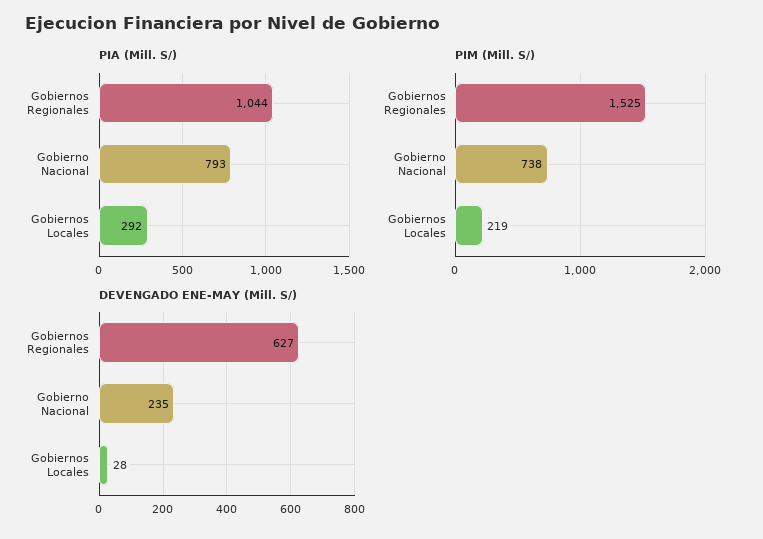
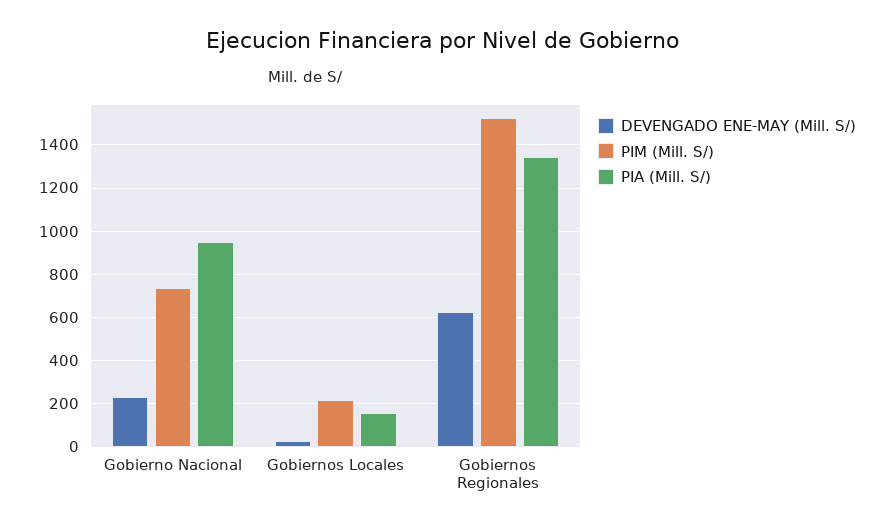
PIA (Mill. S/), Gobiernos Regionales: 1044 -> 1350
PIA (Mill. S/), Gobierno Nacional: 793 -> 950
PIA (Mill. S/), Gobiernos Locales: 292 -> 150

